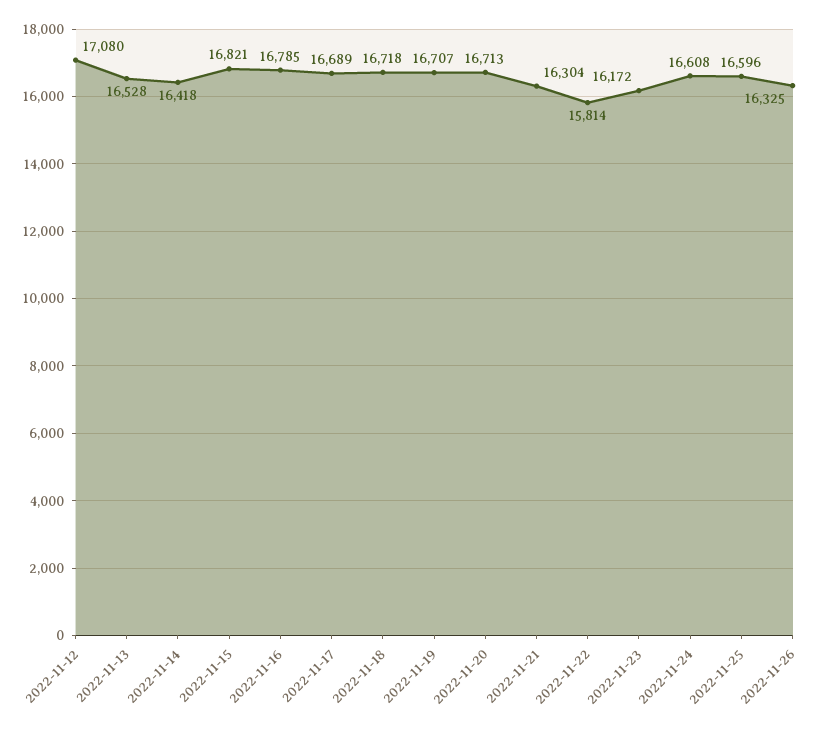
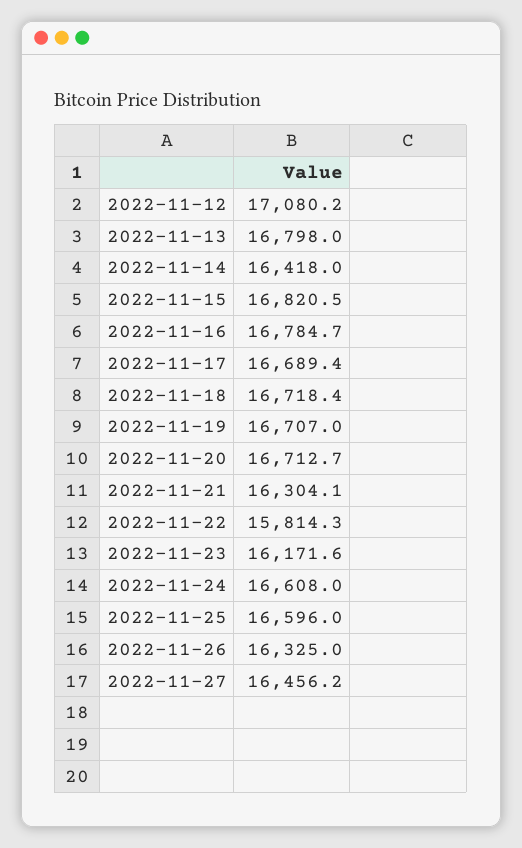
2022-11-13: 16528 -> 16798
2022-11-27: none -> 16456.2

